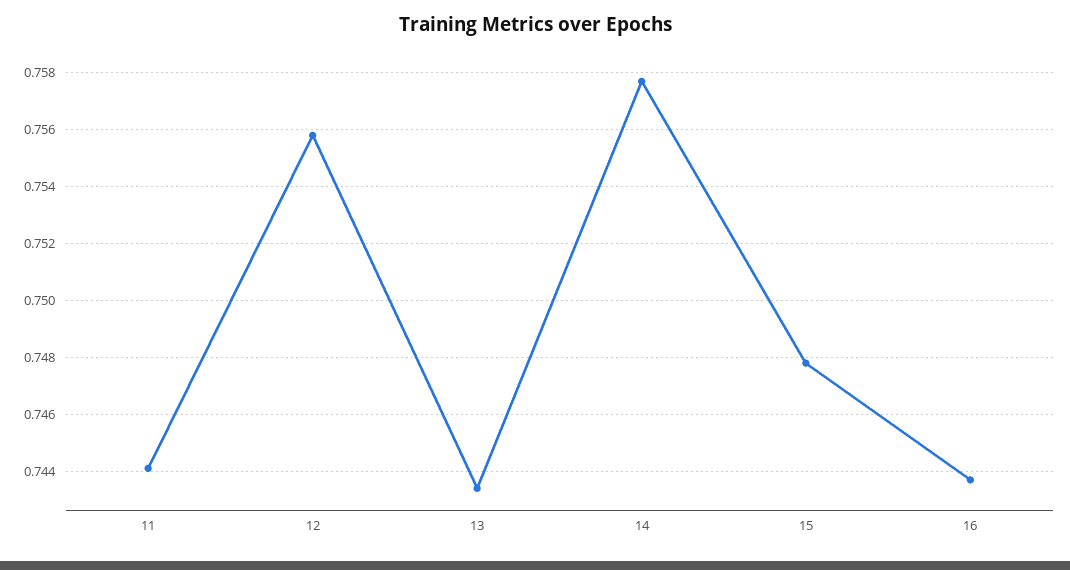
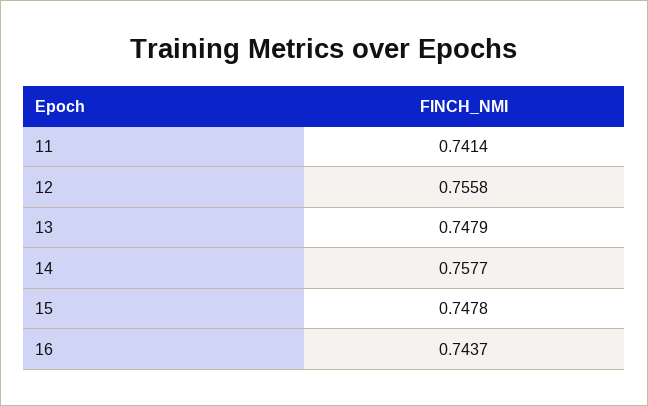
11: 0.744 -> 0.7414
13: 0.7435 -> 0.7479

